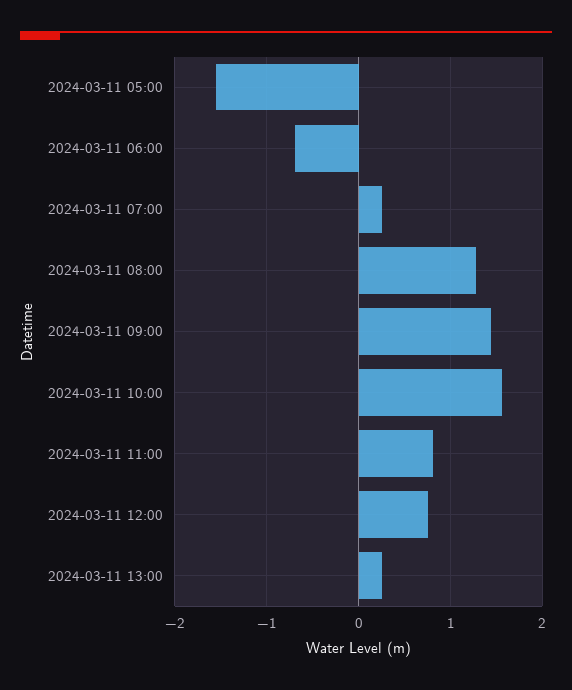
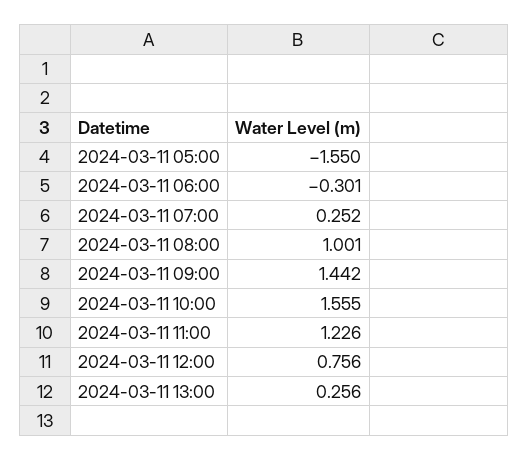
2024-03-11 06:00: -0.7 -> -0.301
2024-03-11 08:00: 1.3 -> 1.001
2024-03-11 11:00: 0.8 -> 1.226

